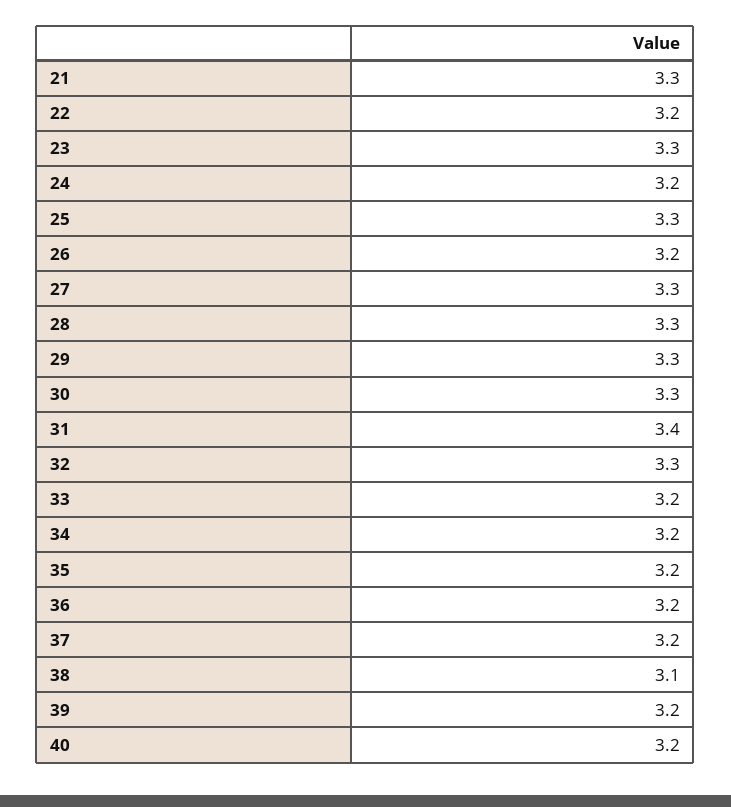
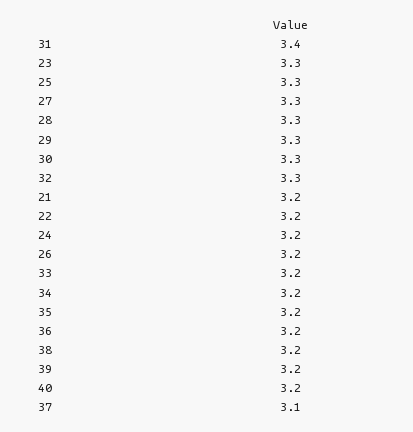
21: 3.3 -> 3.2
37: 3.2 -> 3.1
38: 3.1 -> 3.2

